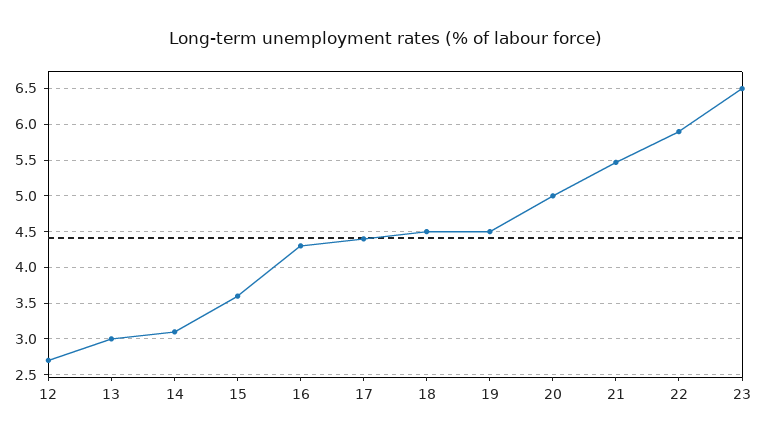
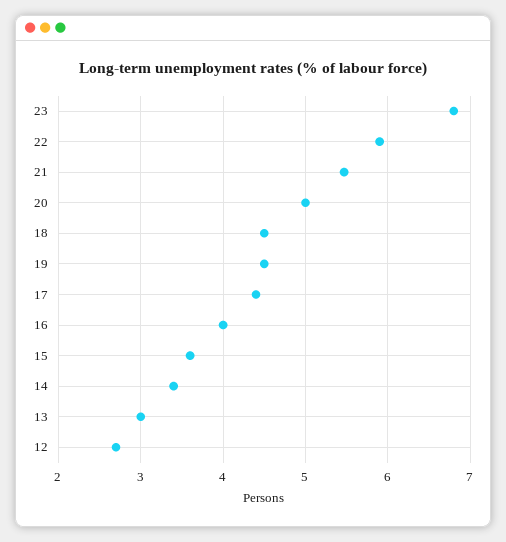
14: 3.1 -> 3.4
16: 4.3 -> 4
23: 6.5 -> 6.8

